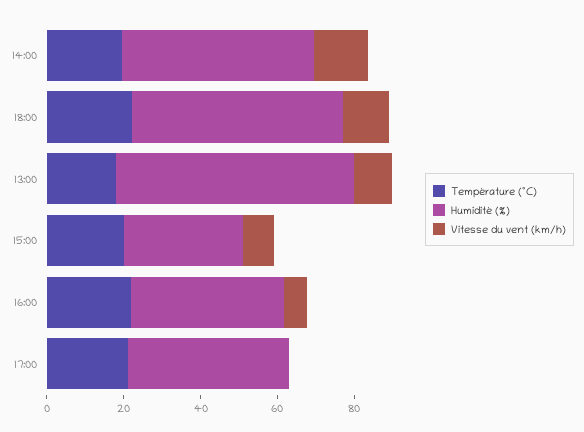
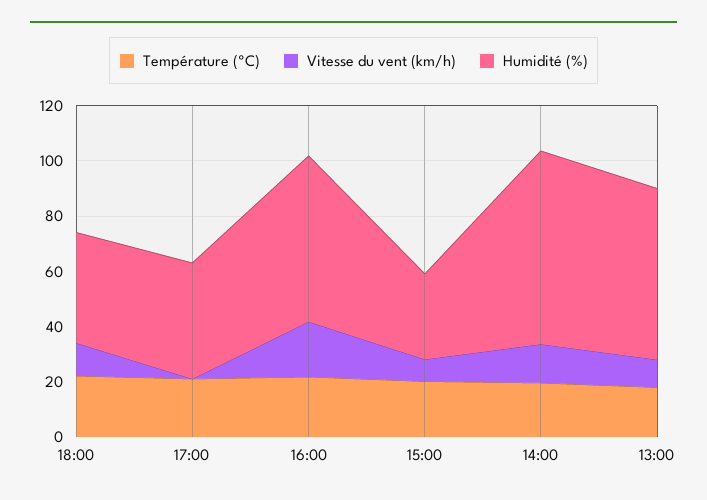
Humidité (%), 14:00: 50 -> 70
Humidité (%), 18:00: 55 -> 40
Humidité (%), 16:00: 40 -> 60
Vitesse du vent (km/h), 16:00: 5 -> 20

